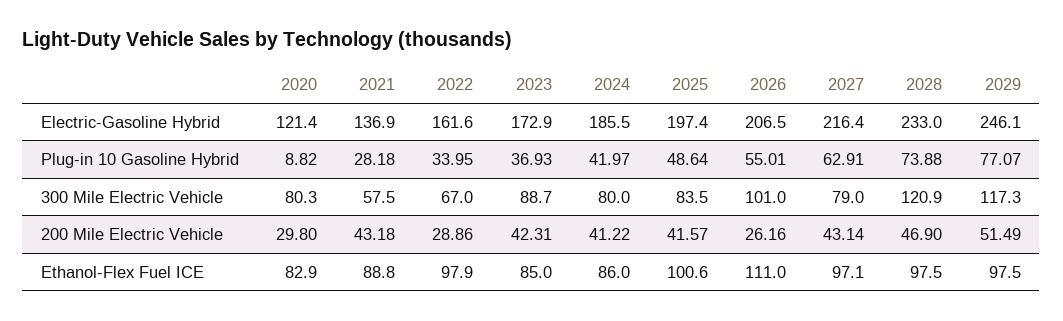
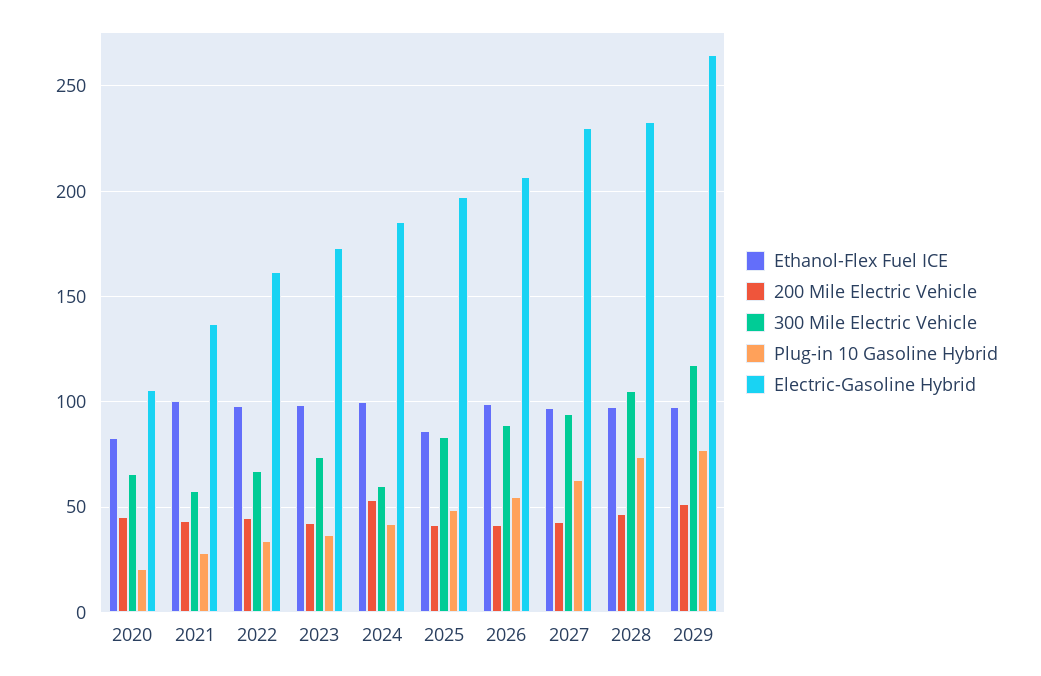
Electric-Gasoline Hybrid, 2020: 121.4 -> 105
Electric-Gasoline Hybrid, 2027: 216.4 -> 230
Electric-Gasoline Hybrid, 2029: 246.1 -> 265
Plug-in 10 Gasoline Hybrid, 2020: 8.82 -> 20
300 Mile Electric Vehicle, 2020: 80.3 -> 65
300 Mile Electric Vehicle, 2023: 88.7 -> 75
300 Mile Electric Vehicle, 2024: 80 -> 60
300 Mile Electric Vehicle, 2026: 101 -> 90
300 Mile Electric Vehicle, 2027: 79 -> 95
300 Mile Electric Vehicle, 2028: 120.9 -> 105
200 Mile Electric Vehicle, 2020: 29.8 -> 45
200 Mile Electric Vehicle, 2022: 28.86 -> 45
200 Mile Electric Vehicle, 2024: 41.22 -> 55
200 Mile Electric Vehicle, 2026: 26.16 -> 40
Ethanol-Flex Fuel ICE, 2021: 88.8 -> 100
Ethanol-Flex Fuel ICE, 2023: 85 -> 100
Ethanol-Flex Fuel ICE, 2024: 86 -> 100
Ethanol-Flex Fuel ICE, 2025: 100.6 -> 85
Ethanol-Flex Fuel ICE, 2026: 111 -> 100

